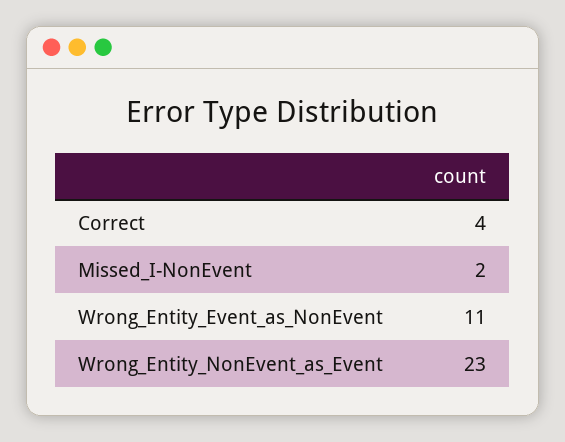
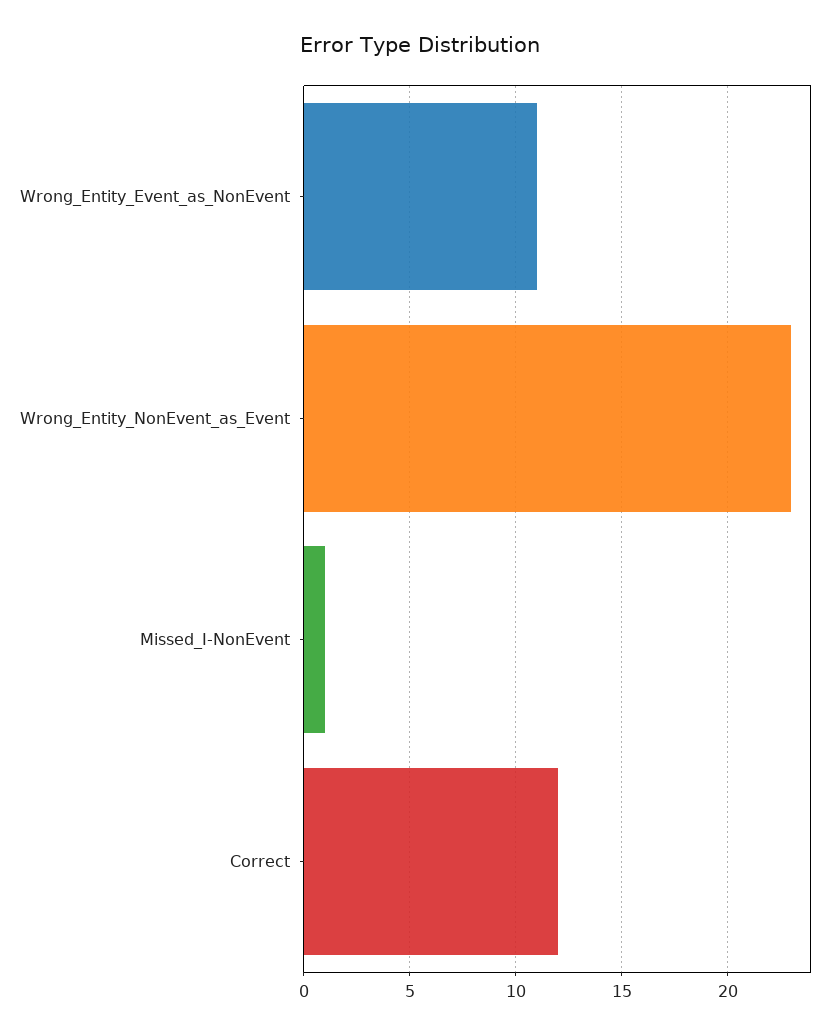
Correct: 4 -> 12
Missed_I-NonEvent: 2 -> 1

